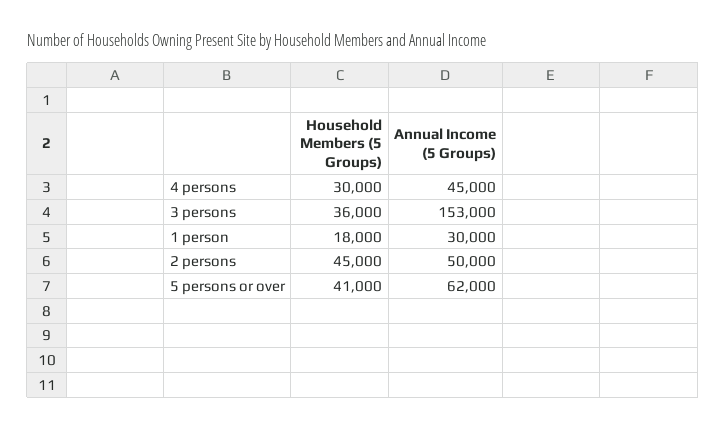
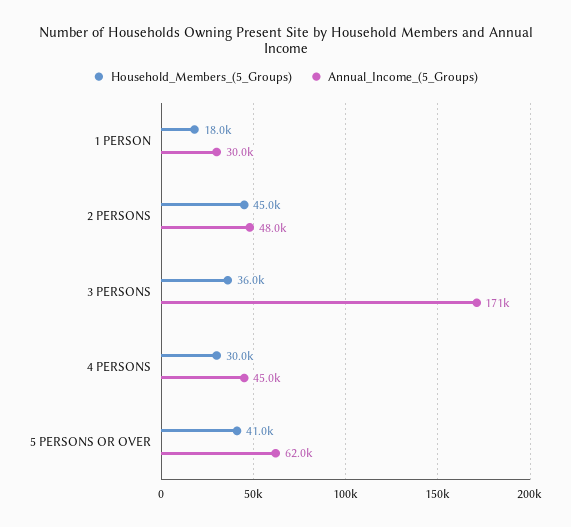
Annual Income (5 Groups), 3 persons: 153000 -> 171000
Annual Income (5 Groups), 2 persons: 50000 -> 48000

